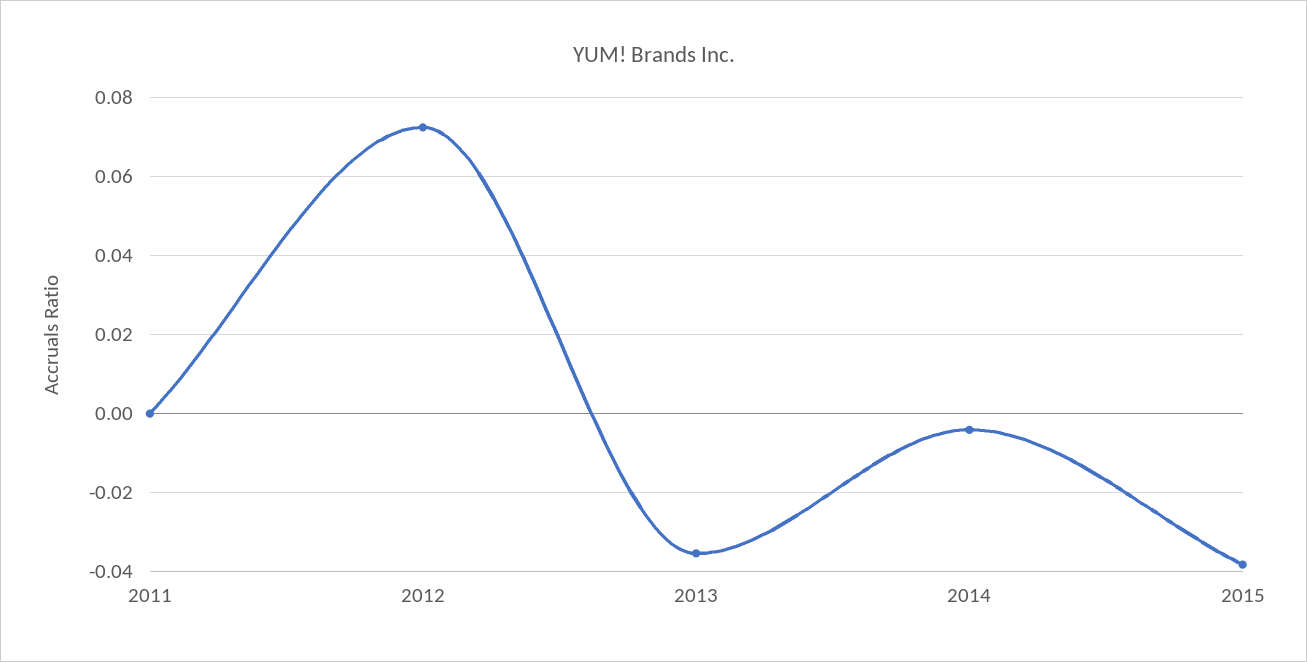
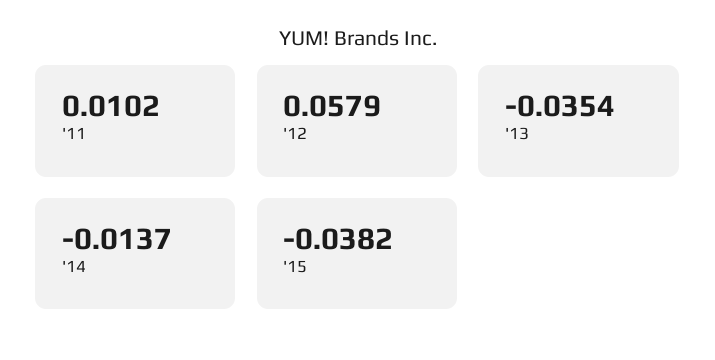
2011: 0 -> 0.0102
2012: 0.072 -> 0.0579
2014: -0.004 -> -0.0137

